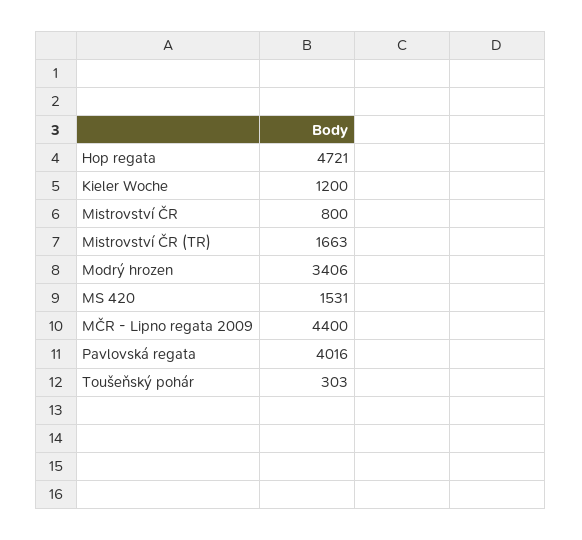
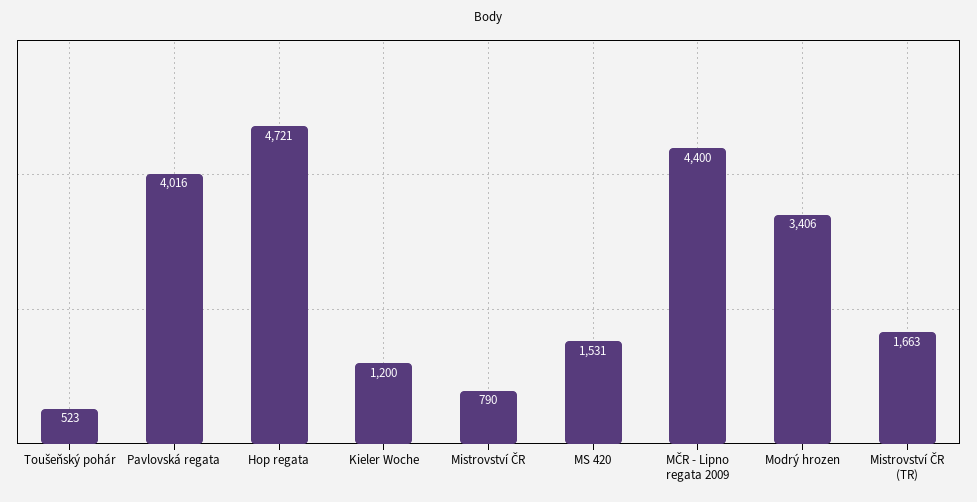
Mistrovství ČR: 800 -> 790
Toušeňský pohár: 303 -> 523

